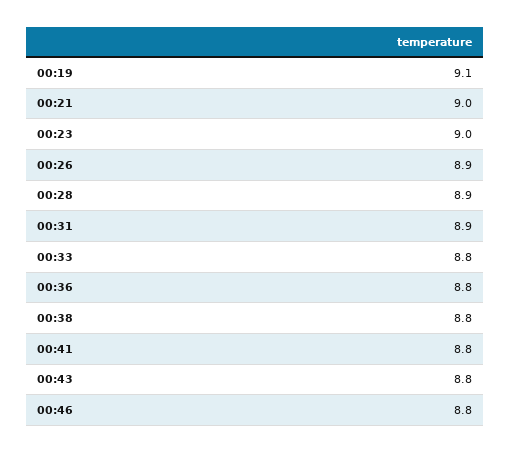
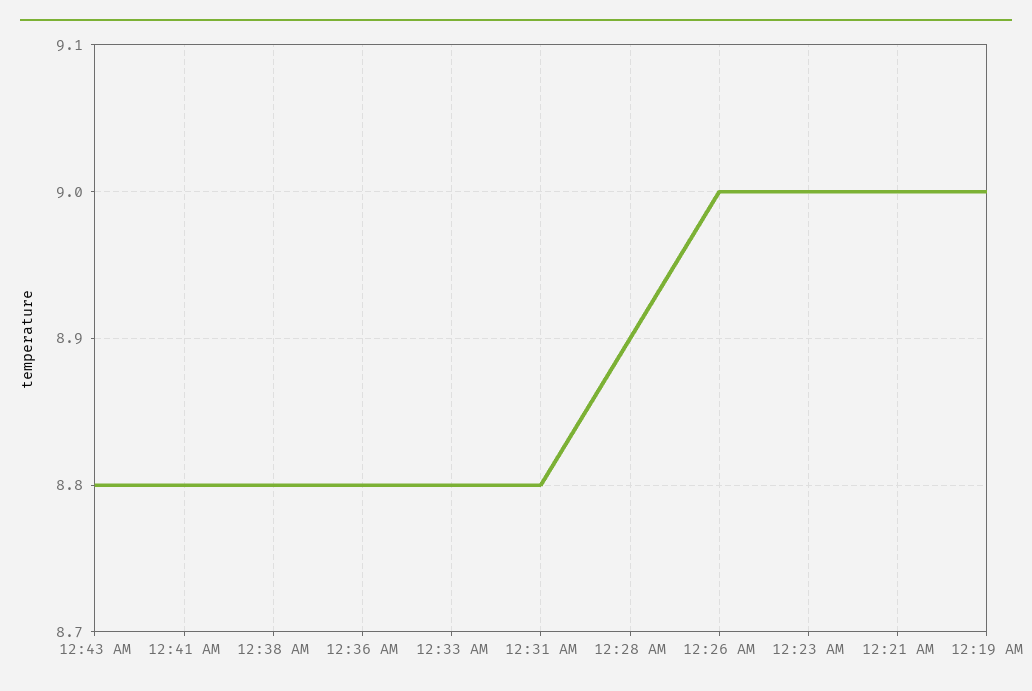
00:19: 9.1 -> 9
00:26: 8.9 -> 9
00:31: 8.9 -> 8.8
00:46: 8.8 -> none

